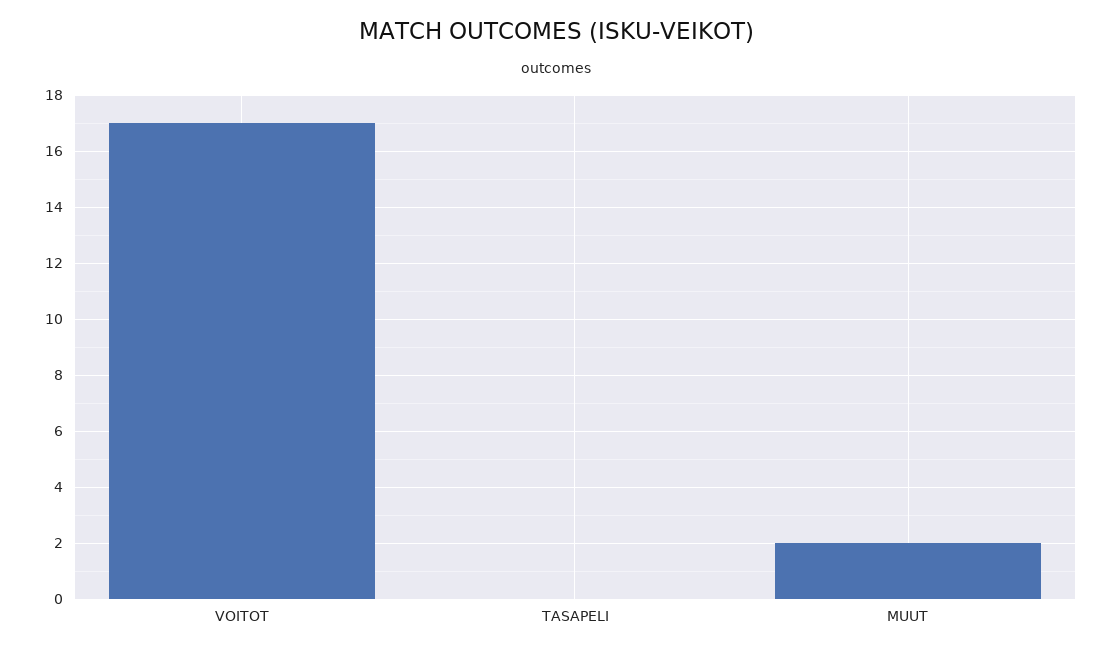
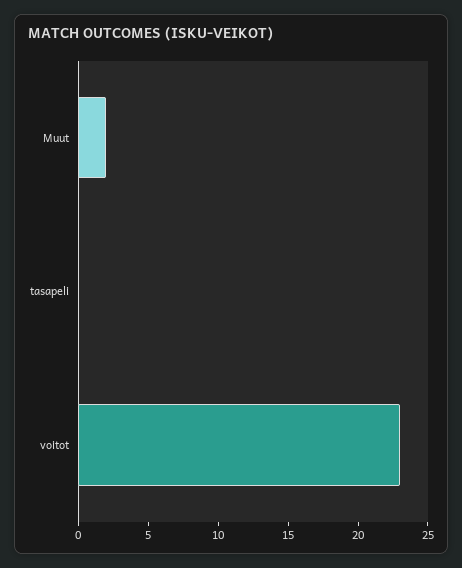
VOITOT: 17 -> 23

